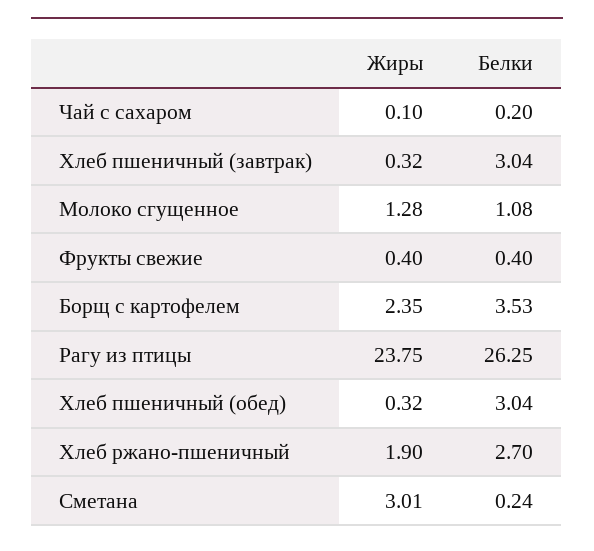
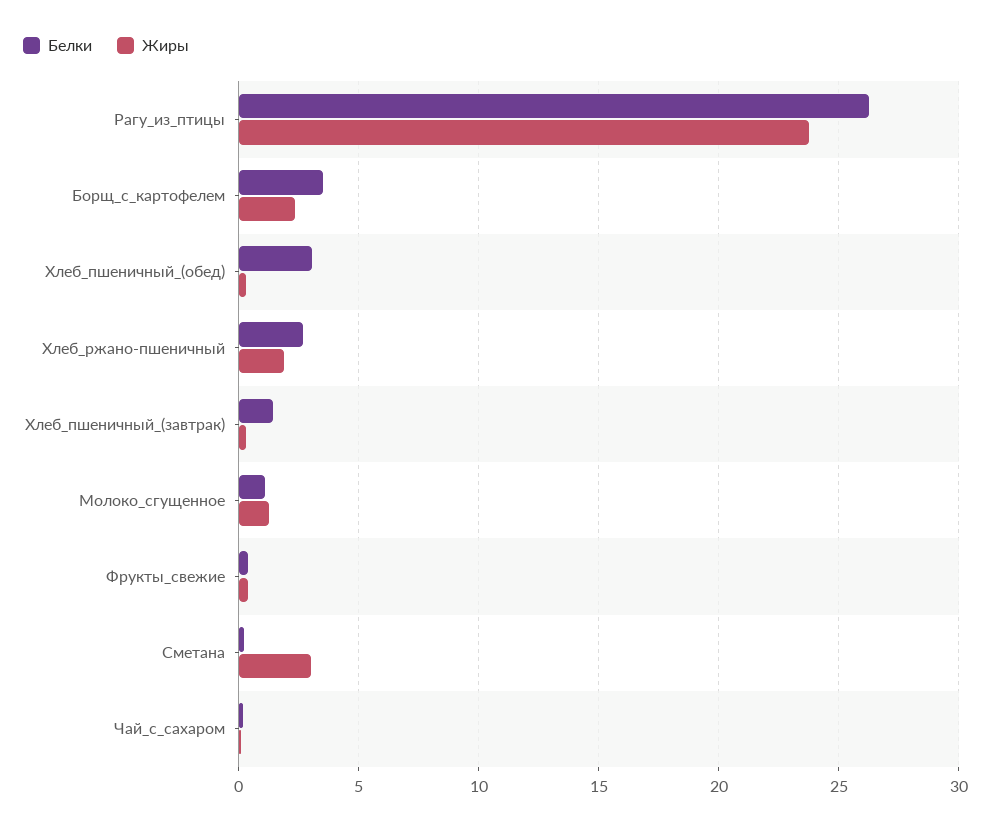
Белки, Хлеб пшеничный (завтрак): 3.04 -> 1.5

